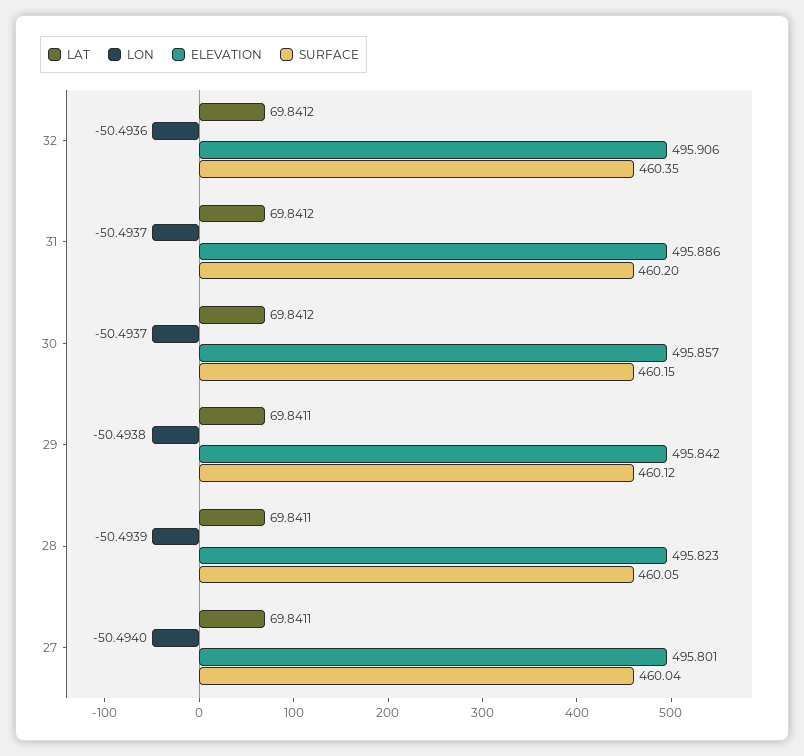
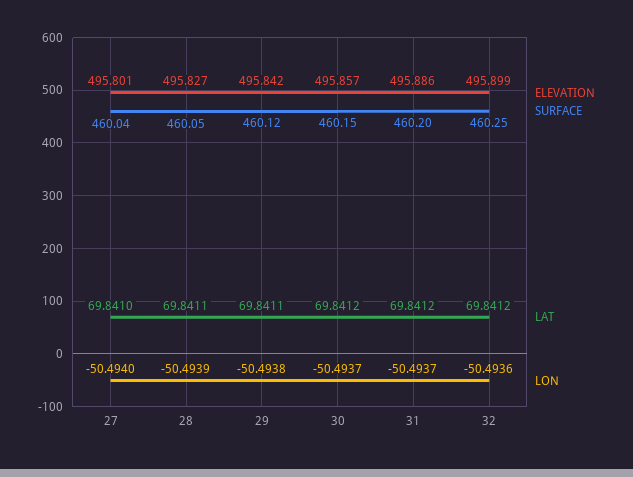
ELEVATION, 32: 495.906 -> 495.899
SURFACE, 32: 460.35 -> 460.25
ELEVATION, 28: 495.823 -> 495.827
LAT, 27: 69.8411 -> 69.841

